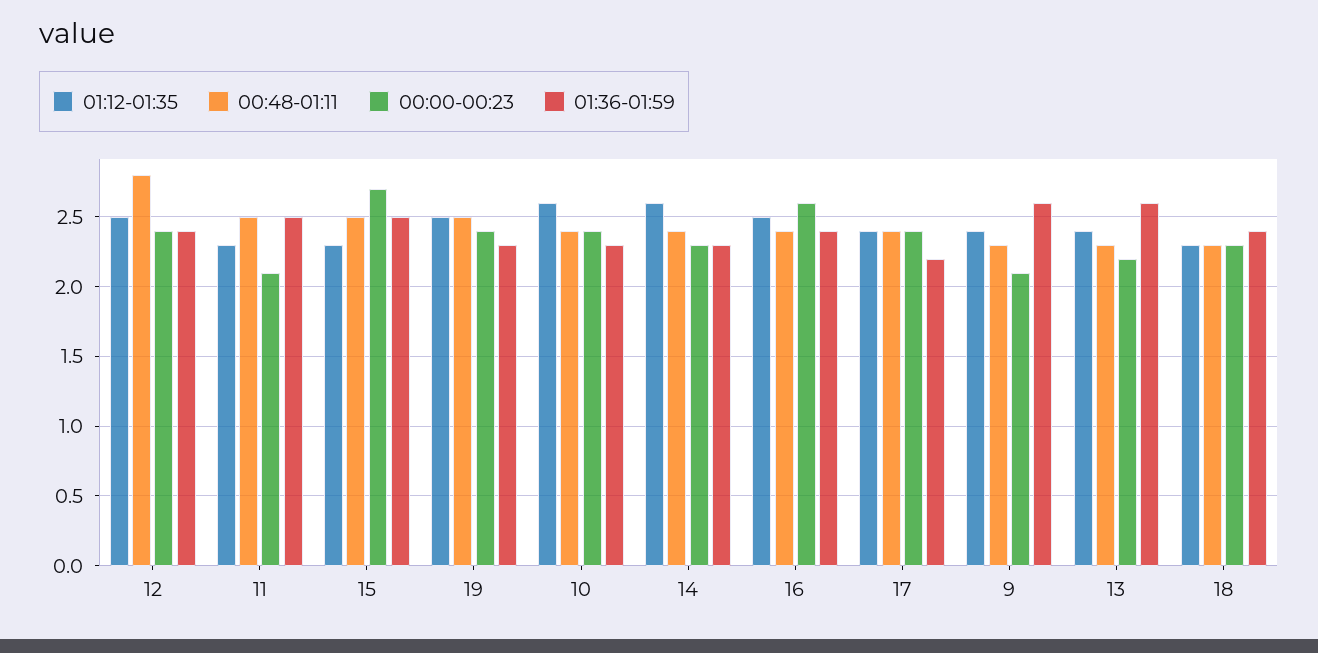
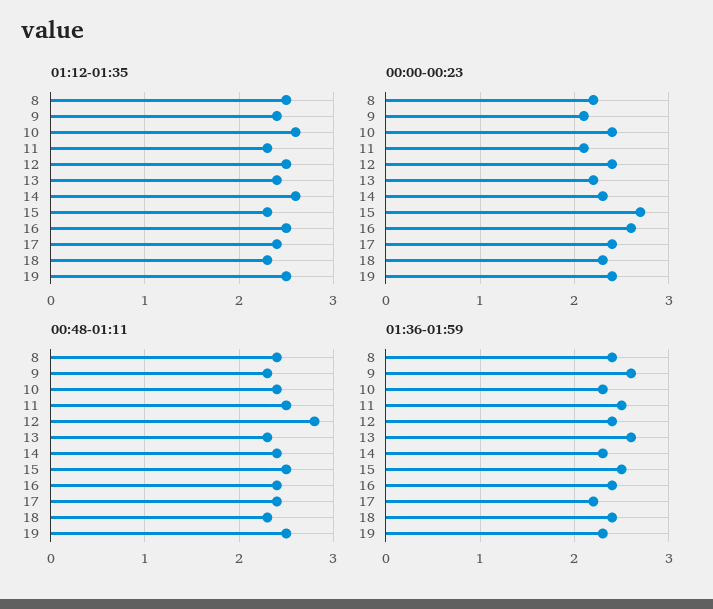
01:12-01:35, 8: none -> 2.5
00:00-00:23, 8: none -> 2.2
00:48-01:11, 8: none -> 2.4
01:36-01:59, 8: none -> 2.4

